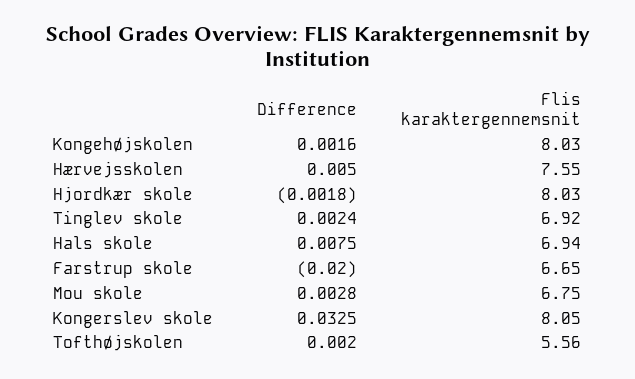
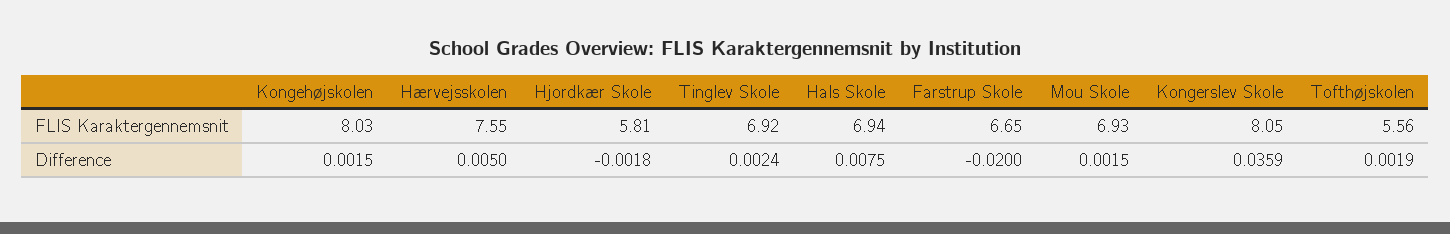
Difference, Kongehøjskolen: 0.0016 -> 0.0015
Flis karaktergennemsnit, Hjordkær skole: 8.03 -> 5.81
Difference, Mou skole: 0.0028 -> 0.0015
Flis karaktergennemsnit, Mou skole: 6.75 -> 6.93
Difference, Kongerslev skole: 0.0325 -> 0.0359
Difference, Tofthøjskolen: 0.002 -> 0.0019

